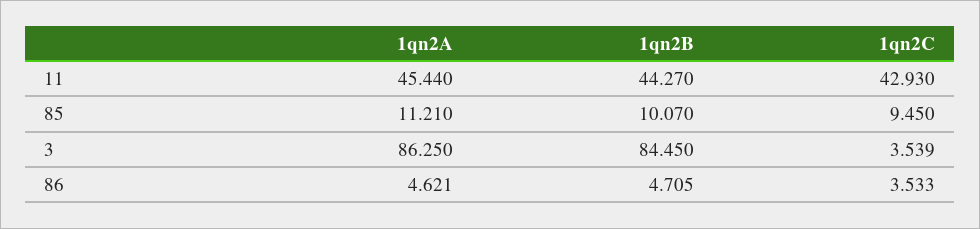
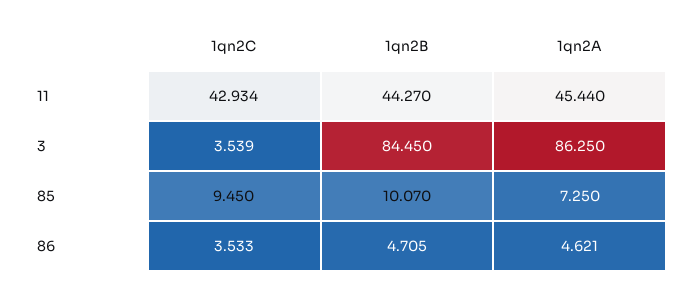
1qn2C, 11: 42.93 -> 42.934
1qn2A, 85: 11.21 -> 7.25

